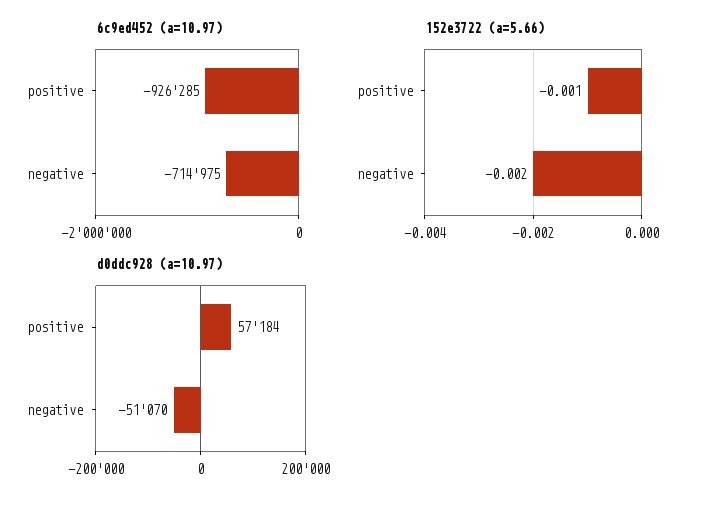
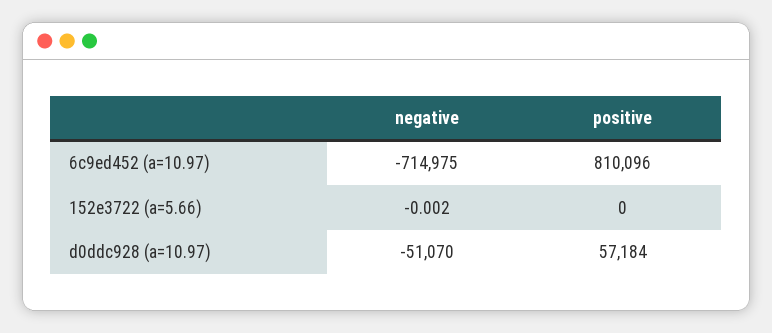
6c9ed452 (a=10.97), positive: -926285 -> 810096
152e3722 (a=5.66), positive: -0.001 -> 0

